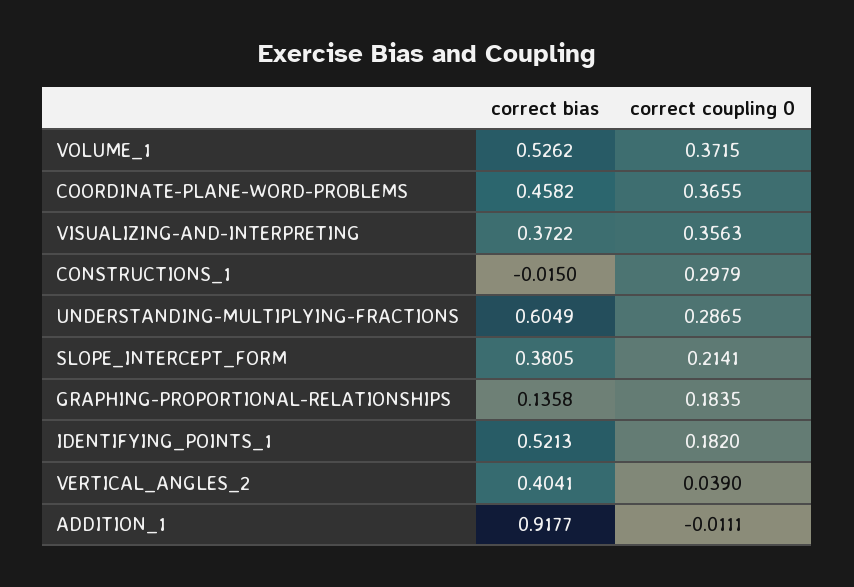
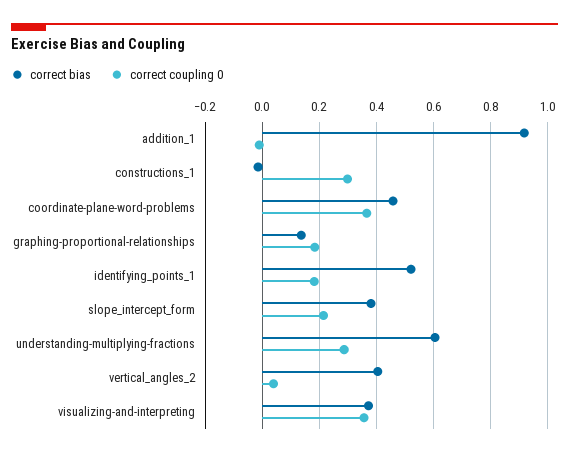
correct bias, VOLUME_1: 0.5262 -> none
correct coupling 0, VOLUME_1: 0.3715 -> none

